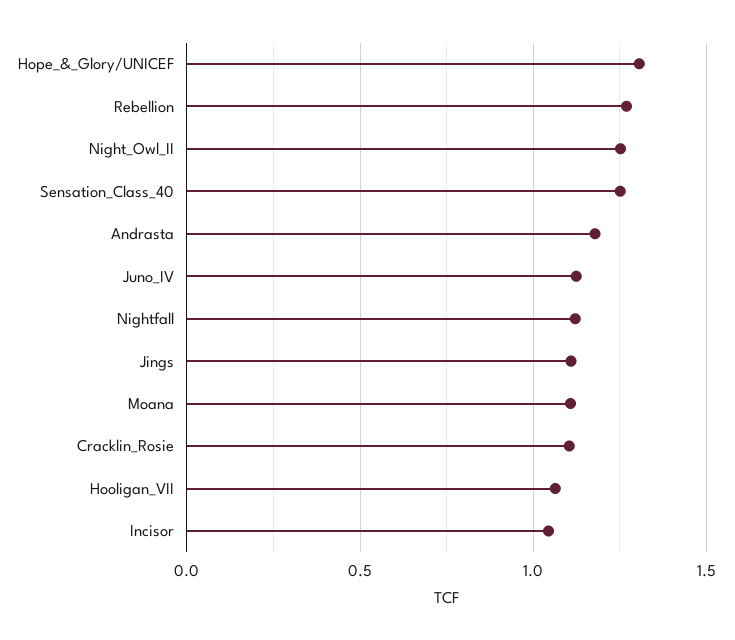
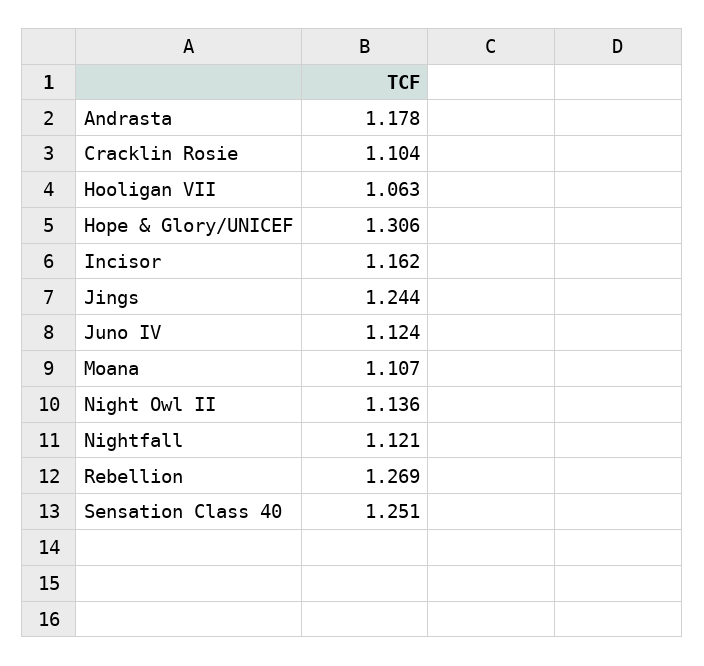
Night_Owl_II: 1.25 -> 1.136
Jings: 1.1 -> 1.244
Incisor: 1.05 -> 1.162

